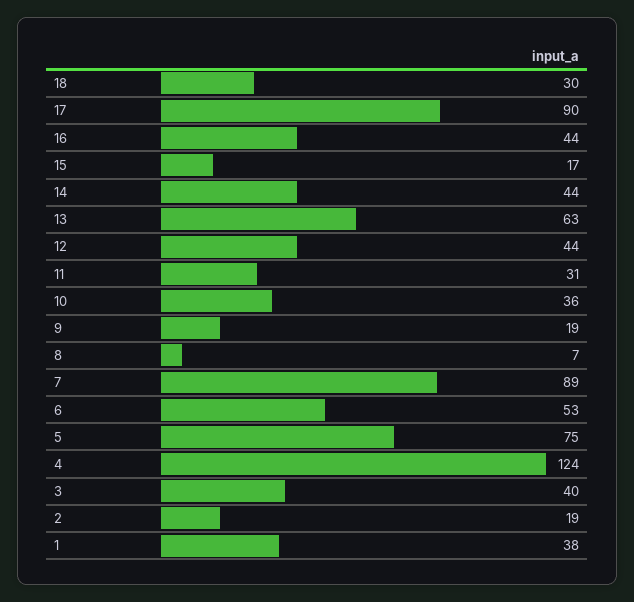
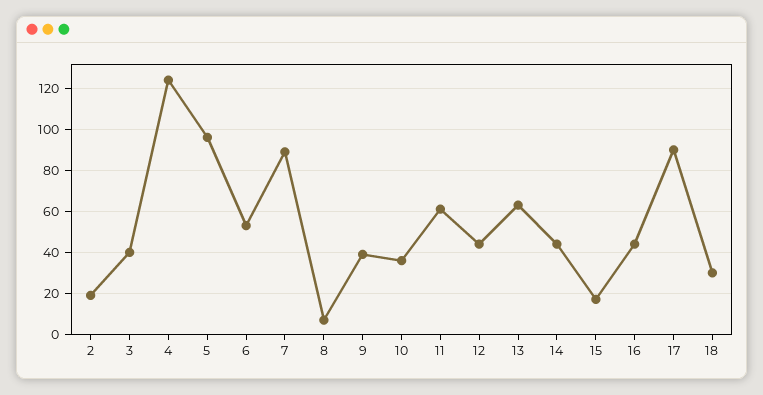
11: 31 -> 60
9: 19 -> 40
5: 75 -> 95
1: 38 -> none

